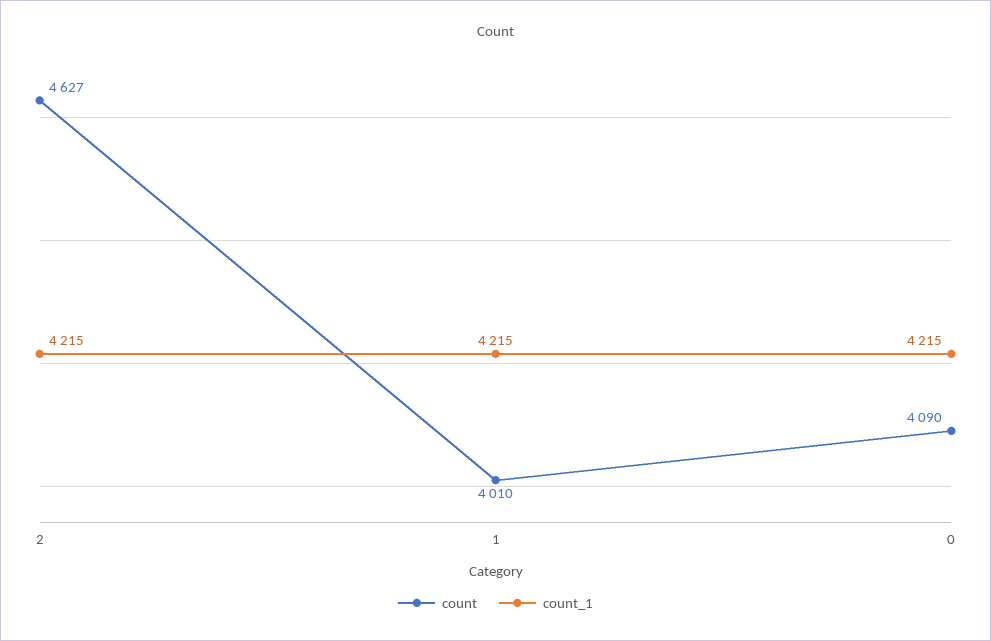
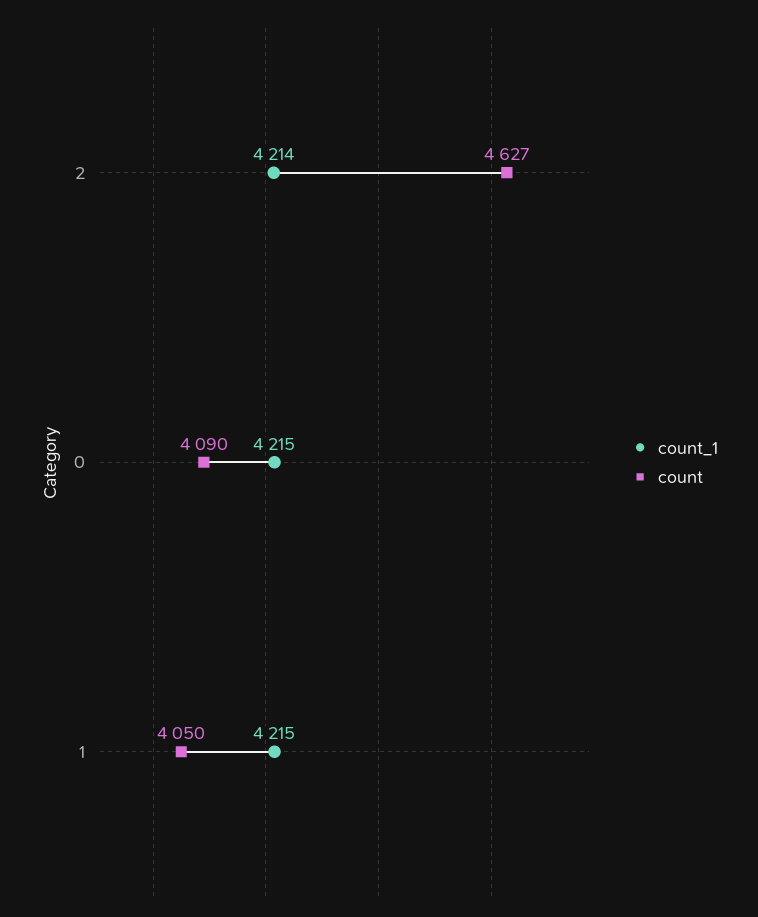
count_1, 2: 4215 -> 4214
count, 1: 4010 -> 4050

